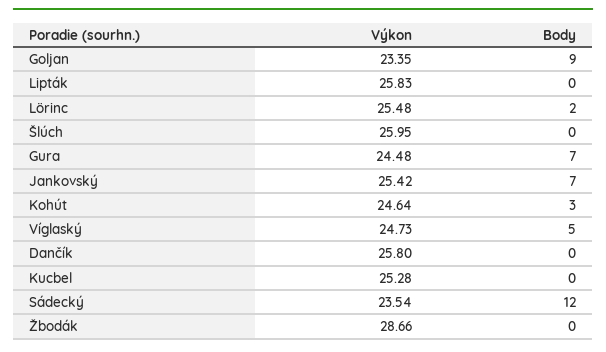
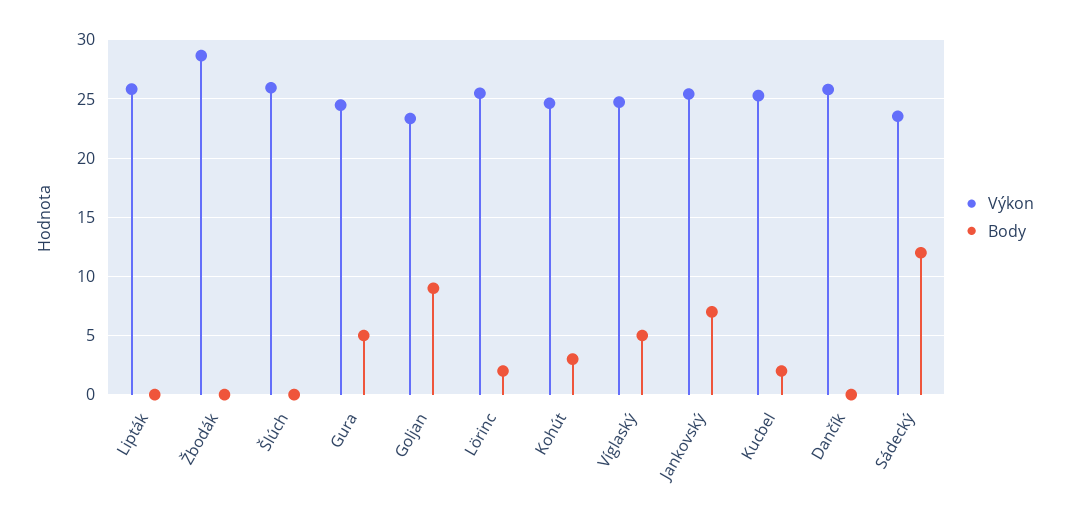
Body, Gura: 7 -> 5
Body, Kucbel: 0 -> 2

